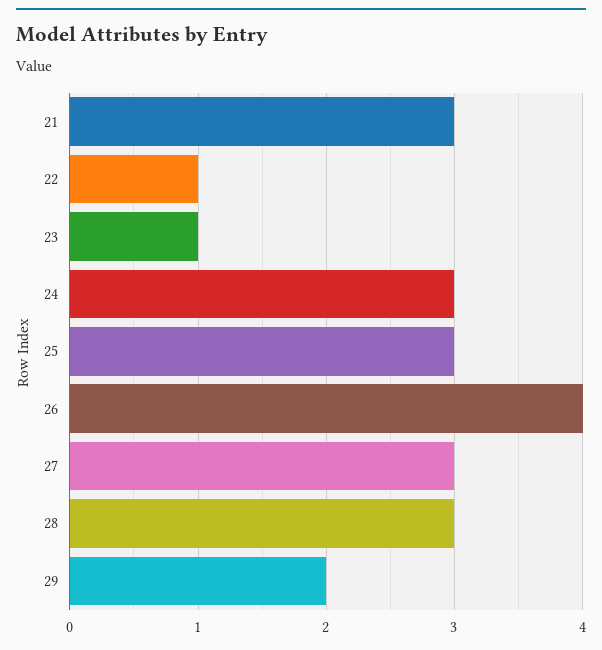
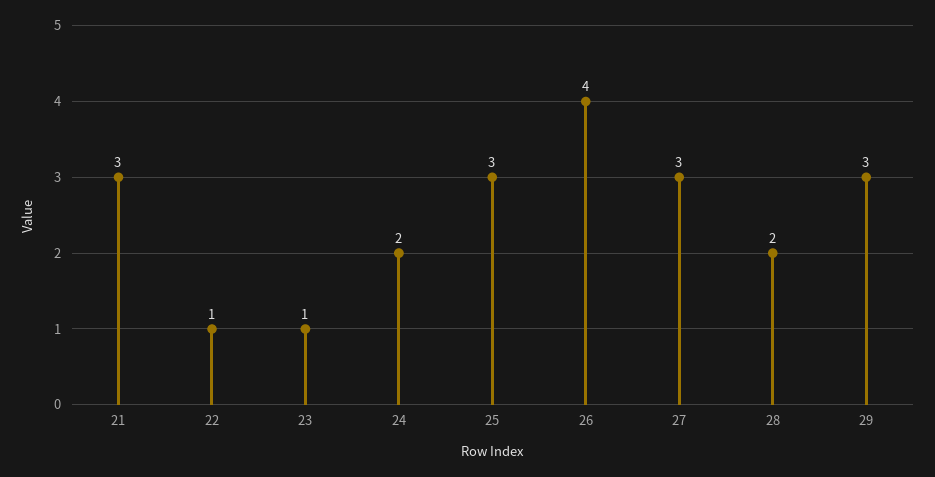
24: 3 -> 2
28: 3 -> 2
29: 2 -> 3

